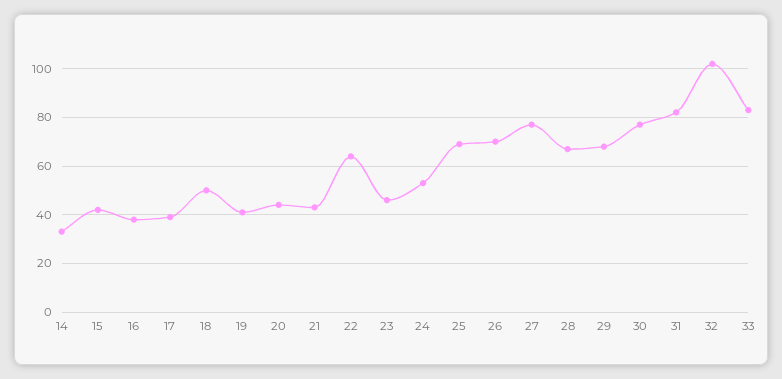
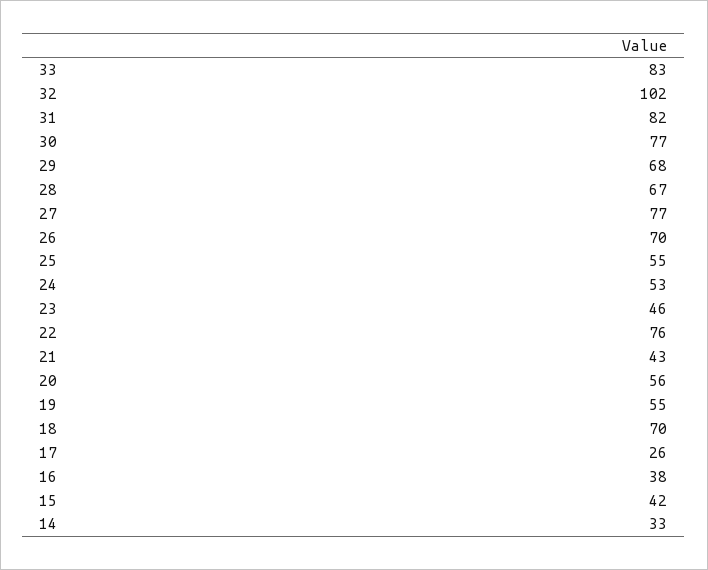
17: 40 -> 26
18: 50 -> 70
19: 40 -> 55
20: 45 -> 56
22: 65 -> 76
25: 70 -> 55

